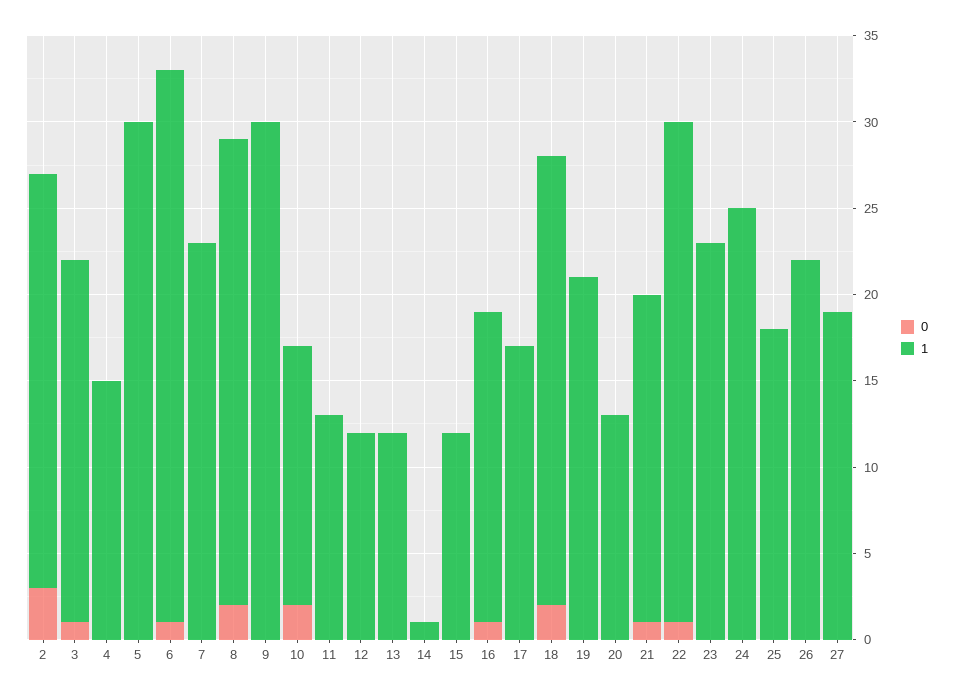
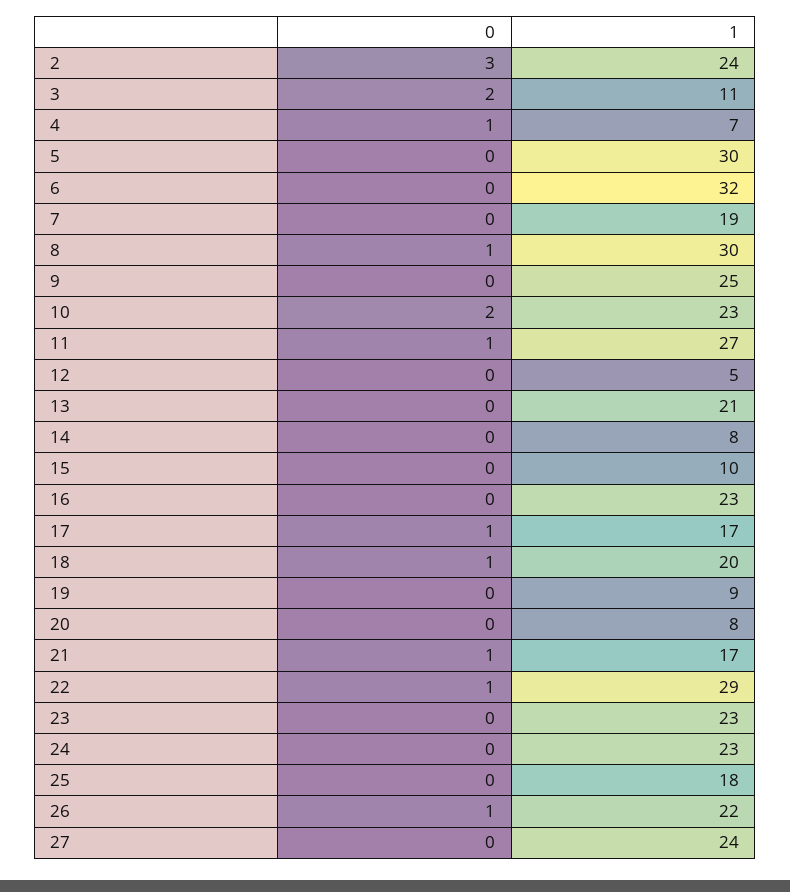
0, 3: 1 -> 2
1, 3: 21 -> 11
0, 4: 0 -> 1
1, 4: 15 -> 7
0, 6: 1 -> 0
1, 7: 23 -> 19
0, 8: 2 -> 1
1, 8: 27 -> 30
1, 9: 30 -> 25
1, 10: 15 -> 23
0, 11: 0 -> 1
1, 11: 13 -> 27
1, 12: 12 -> 5
1, 13: 12 -> 21
1, 14: 1 -> 8
1, 15: 12 -> 10
0, 16: 1 -> 0
1, 16: 18 -> 23
0, 17: 0 -> 1
0, 18: 2 -> 1
1, 18: 26 -> 20
1, 19: 21 -> 9
1, 20: 13 -> 8
1, 21: 19 -> 17
1, 24: 25 -> 23
0, 26: 0 -> 1
1, 27: 19 -> 24

